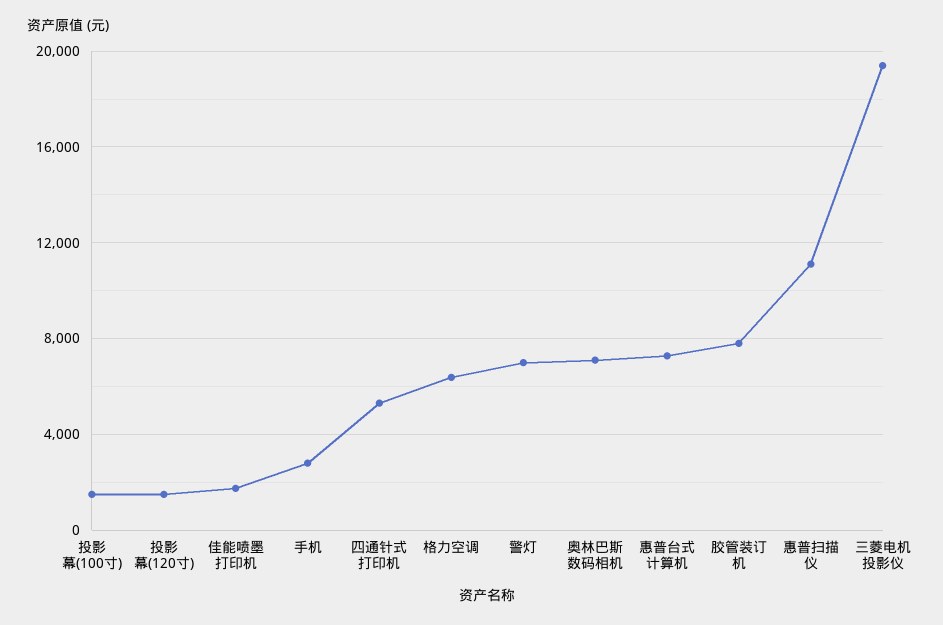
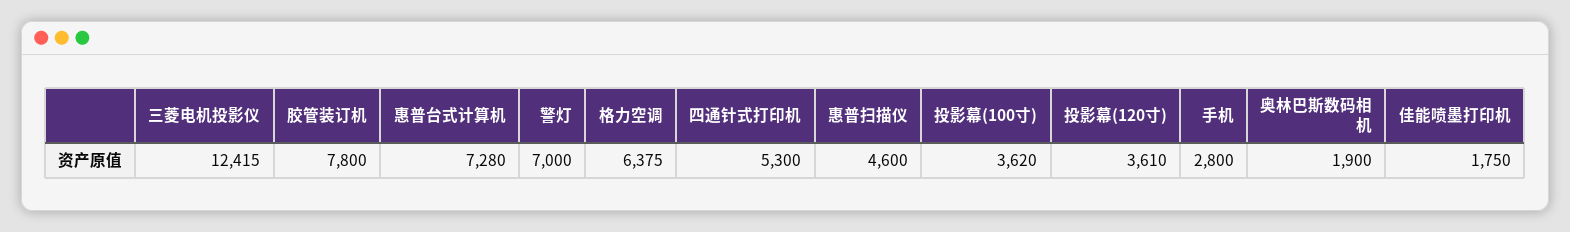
投影幕(100寸): 1500 -> 3620
投影幕(120寸): 1500 -> 3610
奥林巴斯数码相机: 7000 -> 1900
惠普扫描仪: 11000 -> 4600
三菱电机投影仪: 19500 -> 12415

